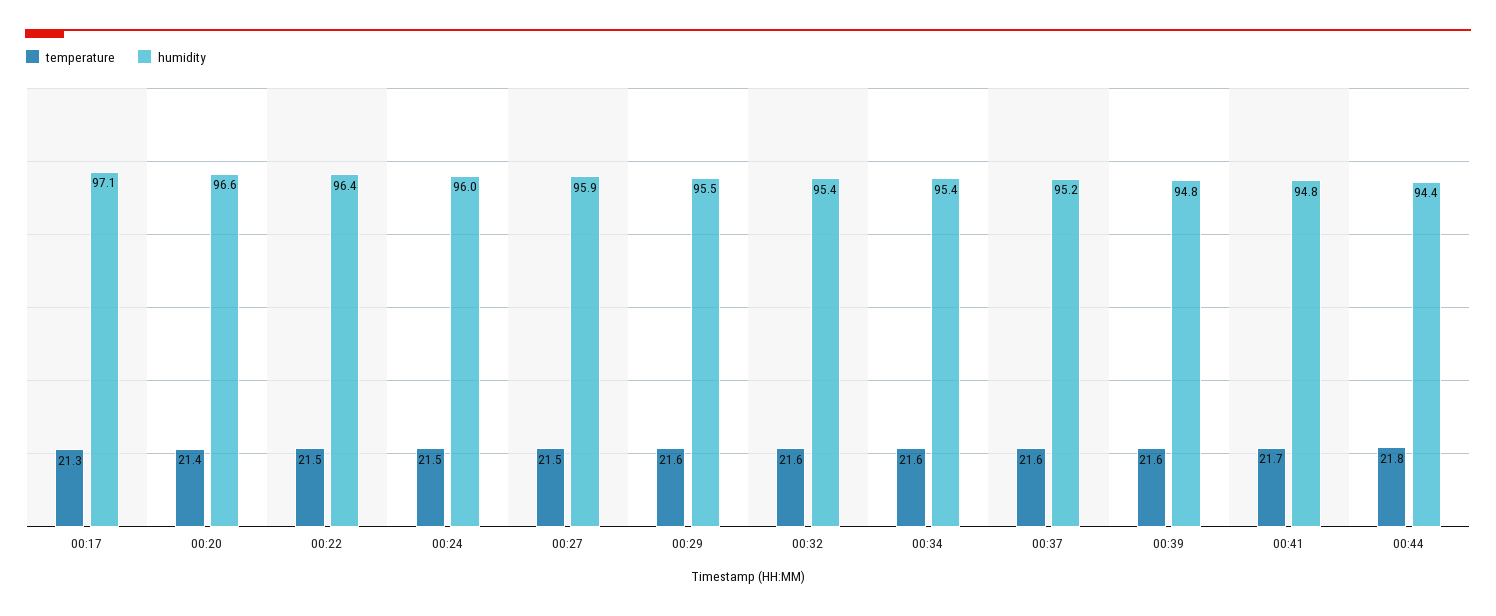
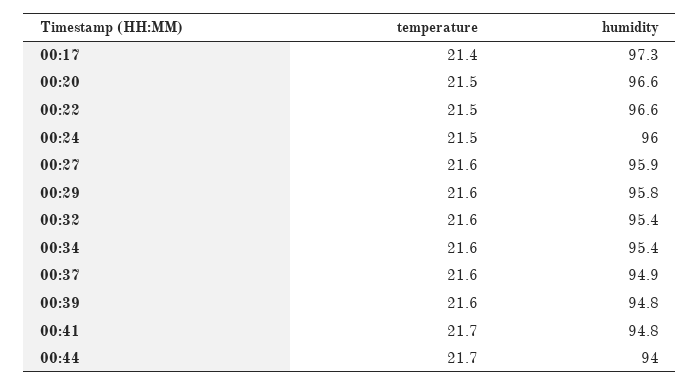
temperature, 00:17: 21.3 -> 21.4
humidity, 00:17: 97.1 -> 97.3
temperature, 00:20: 21.4 -> 21.5
humidity, 00:22: 96.4 -> 96.6
temperature, 00:27: 21.5 -> 21.6
humidity, 00:29: 95.5 -> 95.8
humidity, 00:37: 95.2 -> 94.9
temperature, 00:44: 21.8 -> 21.7
humidity, 00:44: 94.4 -> 94

